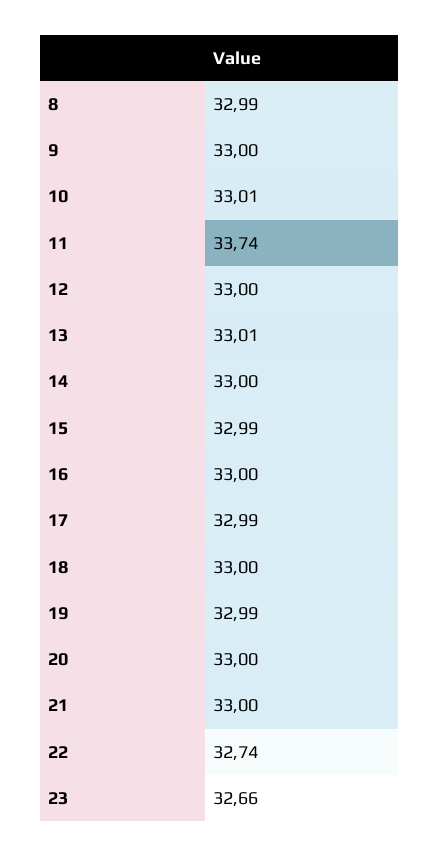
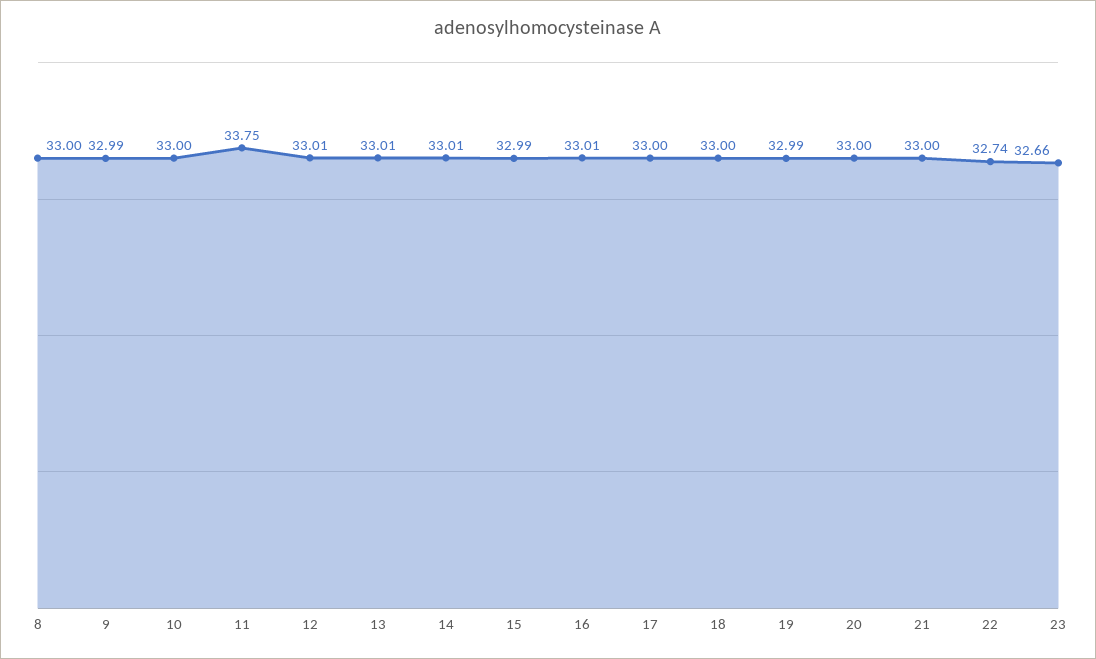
8: 32.99 -> 33
9: 33 -> 32.99
10: 33.01 -> 33
11: 33.74 -> 33.75
12: 33 -> 33.01
14: 33 -> 33.01
16: 33 -> 33.01
17: 32.99 -> 33

